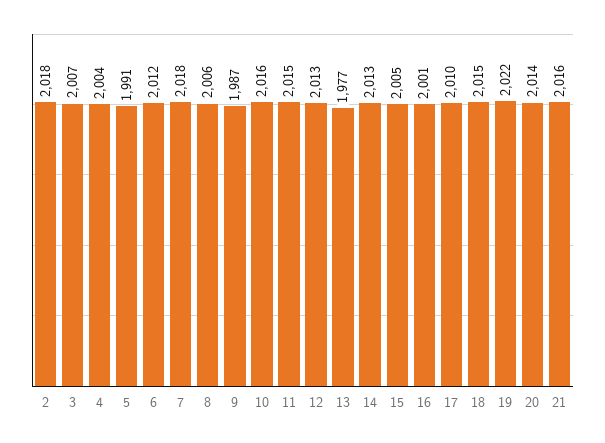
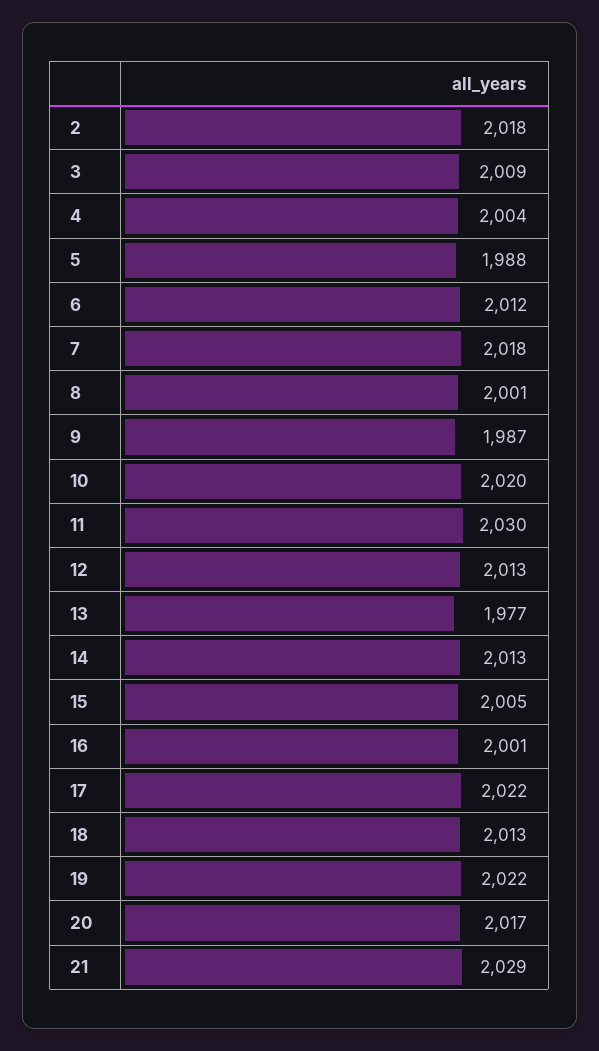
3: 2007 -> 2009
5: 1991 -> 1988
8: 2006 -> 2001
10: 2016 -> 2020
11: 2015 -> 2030
17: 2010 -> 2022
18: 2015 -> 2013
20: 2014 -> 2017
21: 2016 -> 2029

